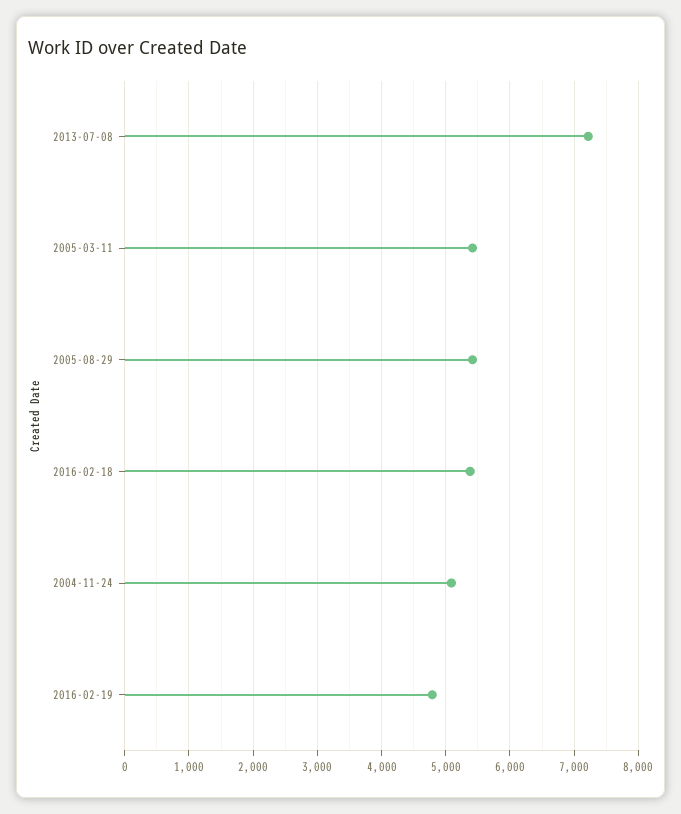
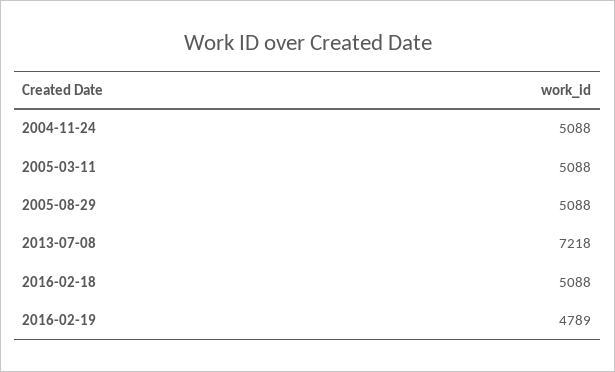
2005-03-11: 5400 -> 5088
2005-08-29: 5400 -> 5088
2016-02-18: 5400 -> 5088

